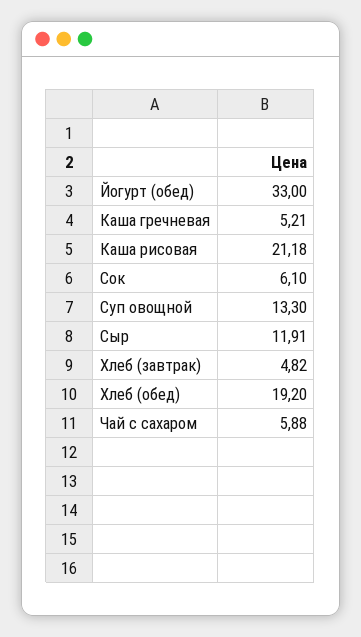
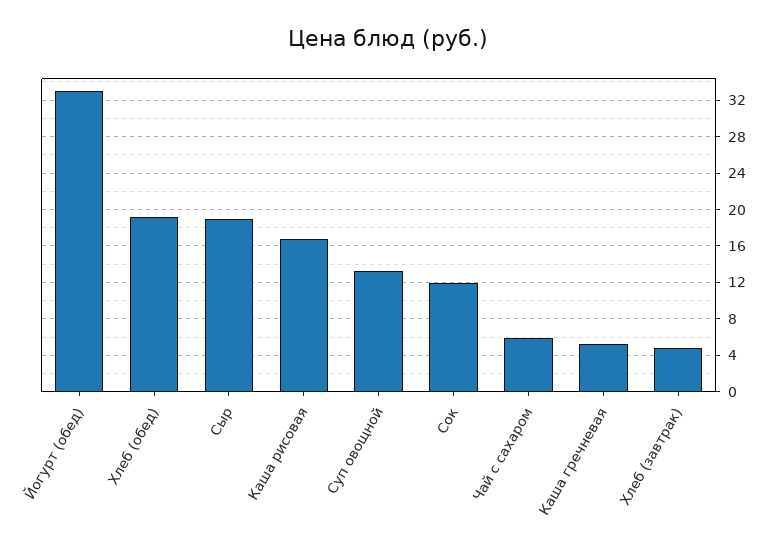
Каша рисовая: 21.18 -> 17
Сок: 6.1 -> 12
Сыр: 11.91 -> 19

